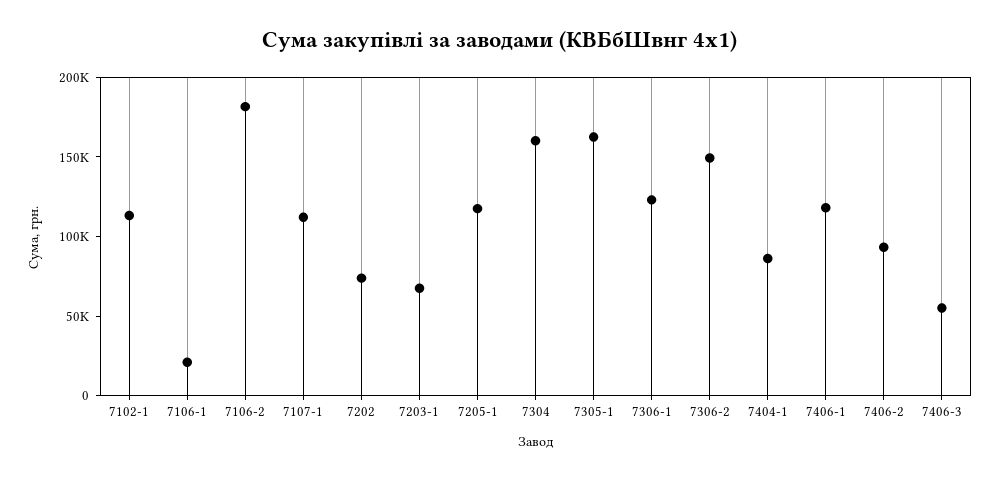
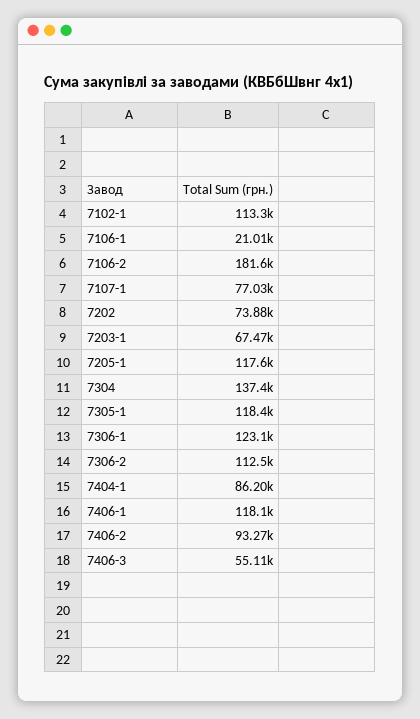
7107-1: 110000 -> 77030
7304: 160000 -> 137400
7305-1: 160000 -> 118400
7306-2: 150000 -> 112500

